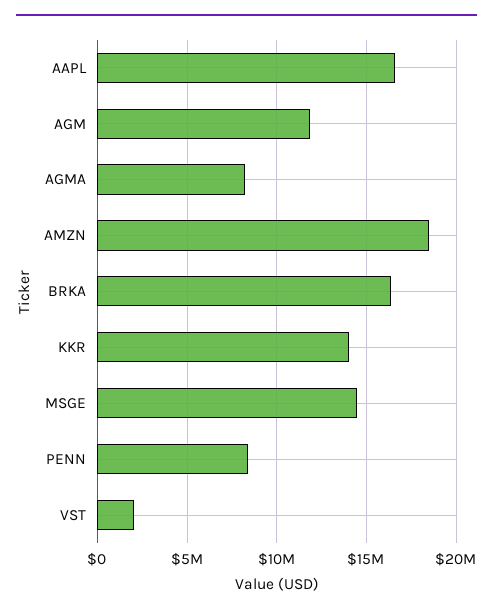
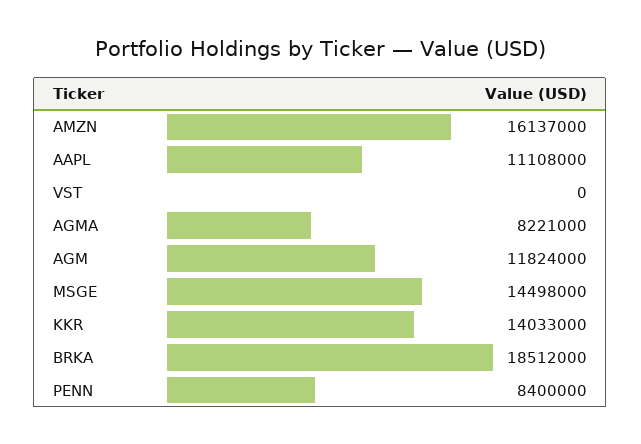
AAPL: 16500000 -> 11108000
AMZN: 18500000 -> 16137000
BRKA: 16500000 -> 18512000
VST: 2000000 -> 0

